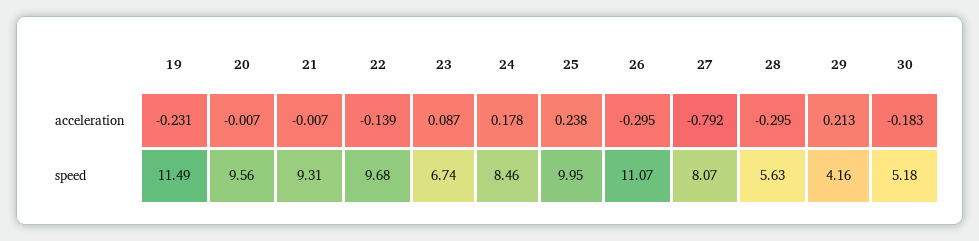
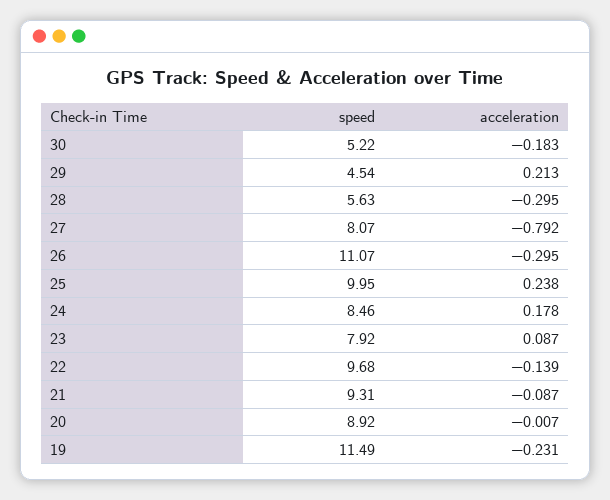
21, acceleration: -0.007 -> -0.087
20, speed: 9.56 -> 8.92
23, speed: 6.74 -> 7.92
29, speed: 4.16 -> 4.54
30, speed: 5.18 -> 5.22

